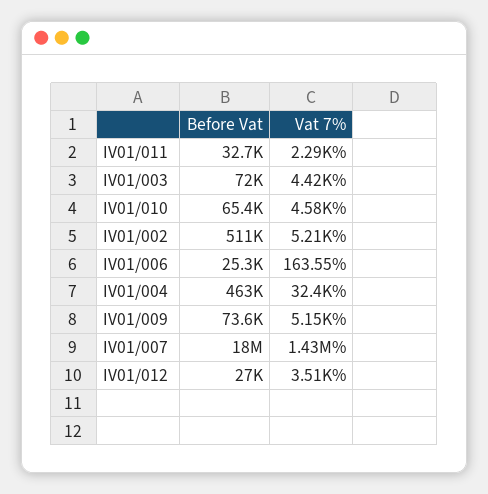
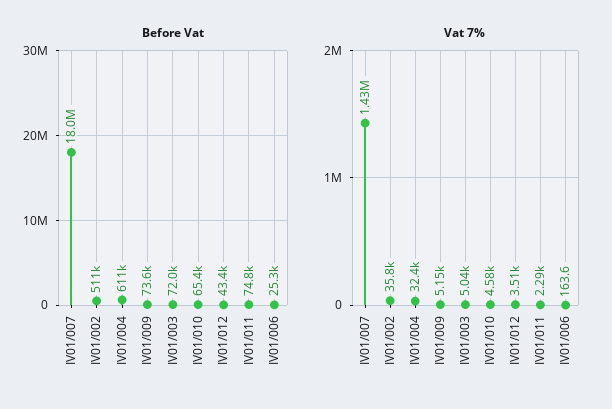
Before Vat, IV01/011: 32700 -> 74800
Vat 7%, IV01/003: 4420 -> 5040
Vat 7%, IV01/002: 5210 -> 35800
Before Vat, IV01/004: 463000 -> 611000
Before Vat, IV01/012: 27000 -> 43400

